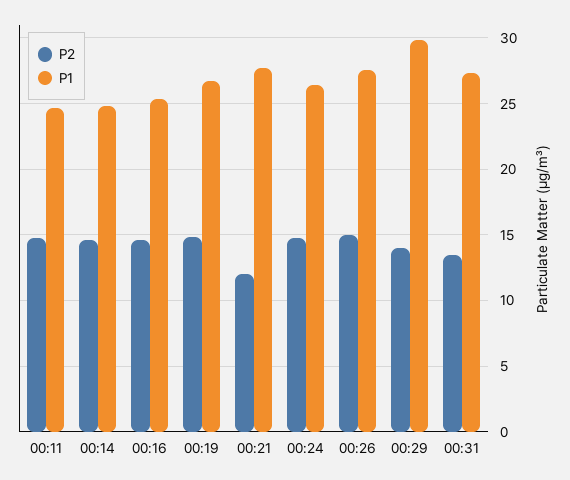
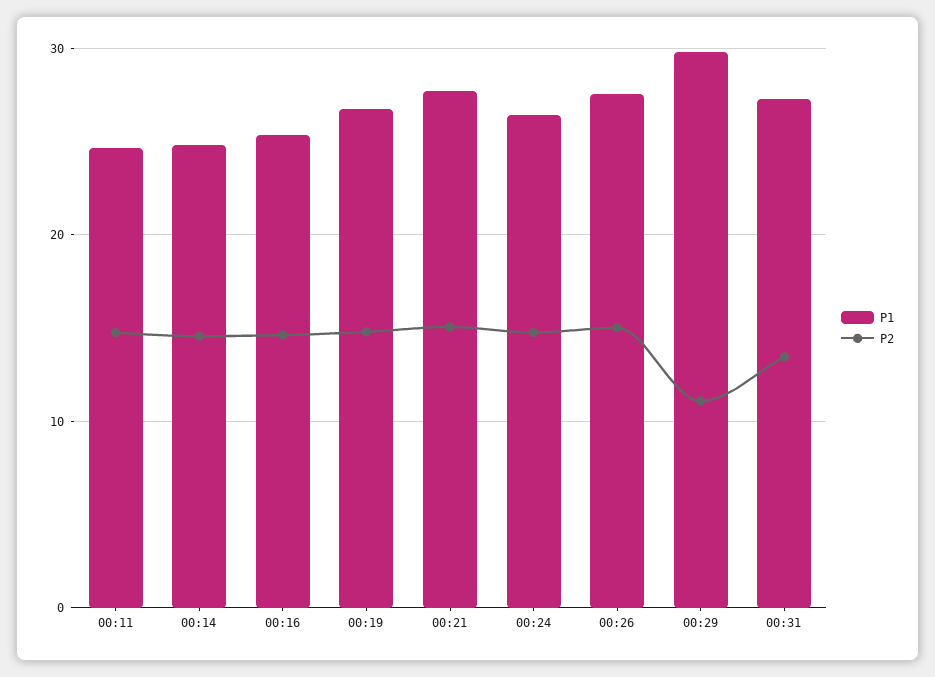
P2, 00:21: 12 -> 15
P2, 00:29: 14 -> 11

